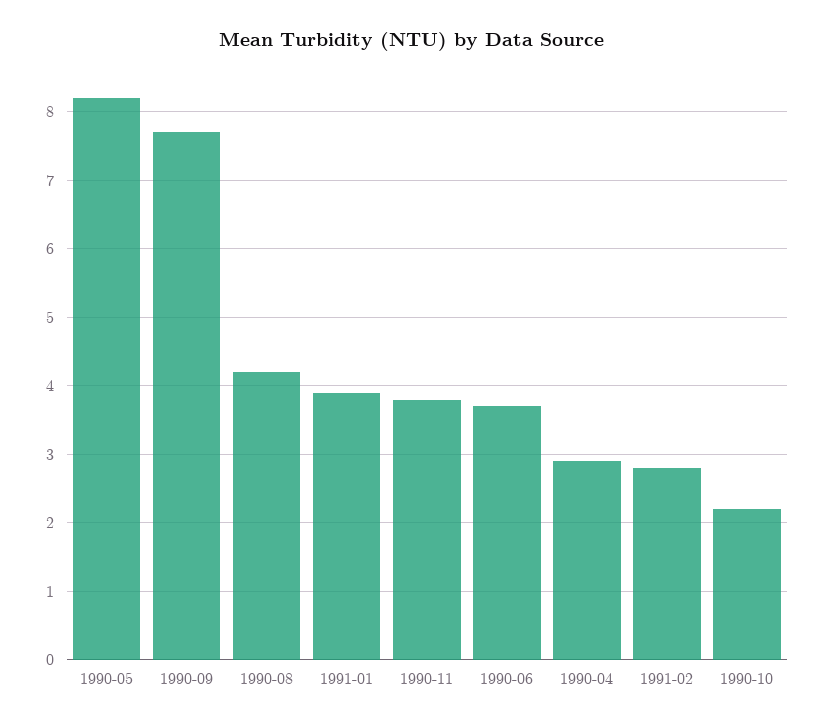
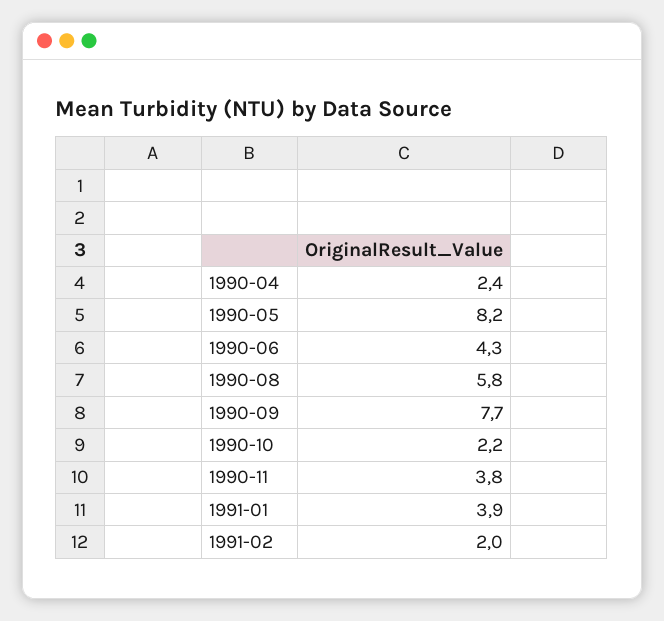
1990-08: 4.2 -> 5.8
1990-06: 3.7 -> 4.3
1990-04: 2.9 -> 2.4
1991-02: 2.8 -> 2

